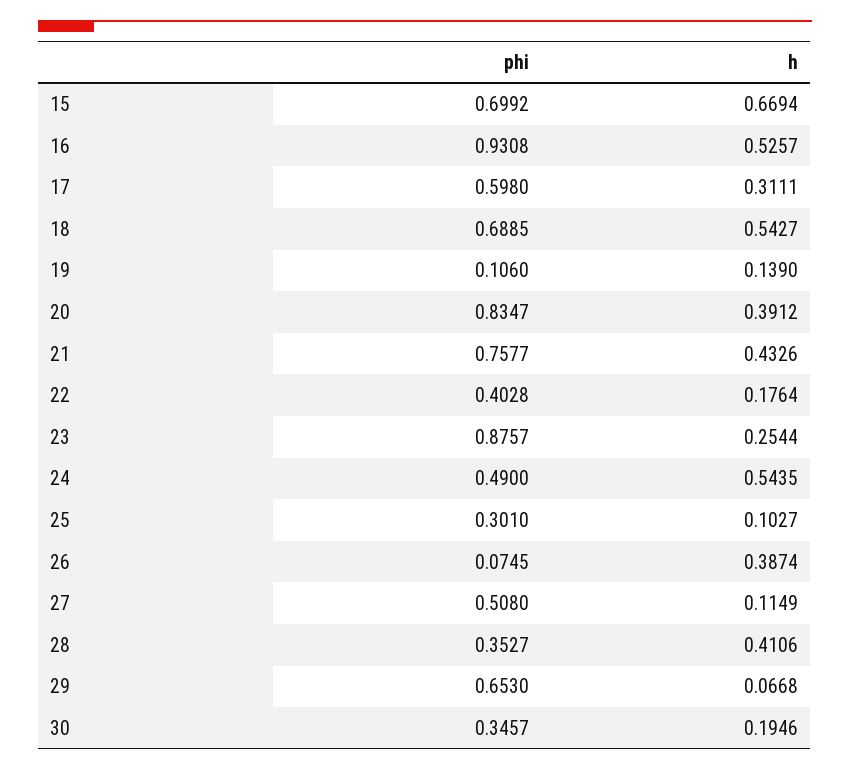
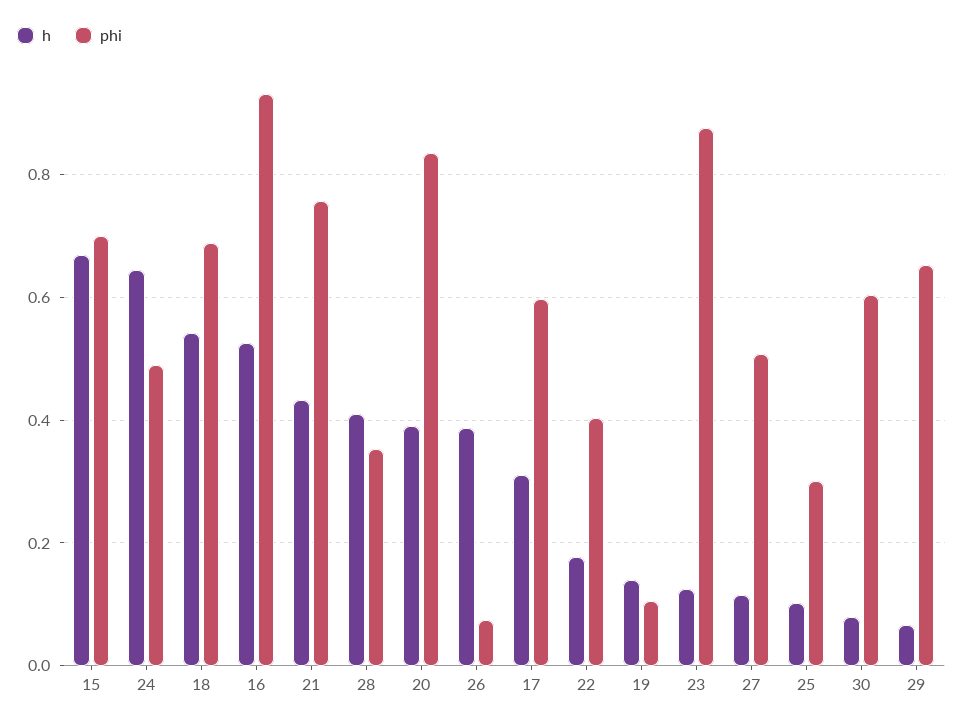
h, 23: 0.2544 -> 0.12
h, 24: 0.5435 -> 0.64
phi, 30: 0.3457 -> 0.6
h, 30: 0.1946 -> 0.08

